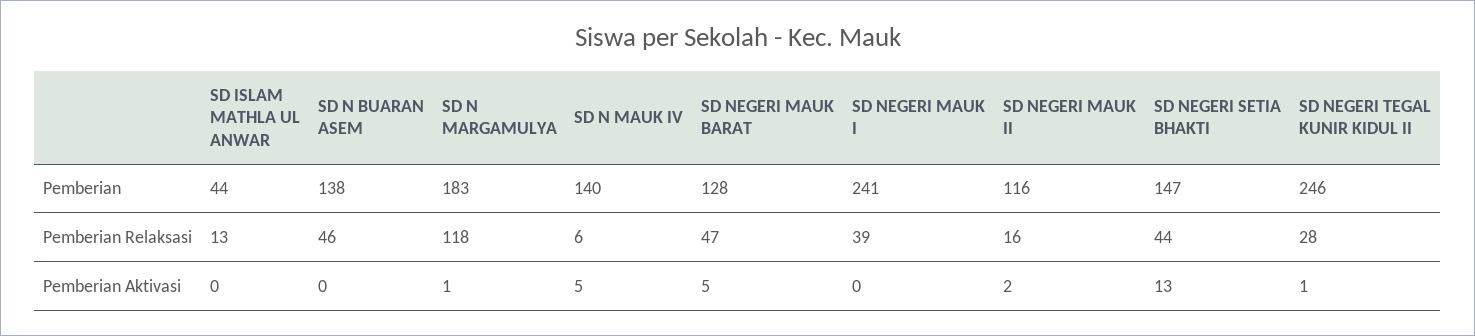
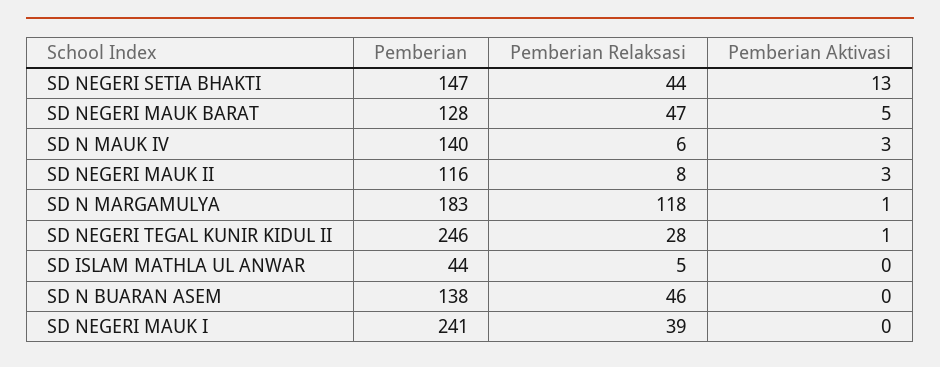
SD ISLAM MATHLA UL ANWAR, Pemberian Relaksasi: 13 -> 5
SD NEGERI MAUK II, Pemberian Relaksasi: 16 -> 8
SD N MAUK IV, Pemberian Aktivasi: 5 -> 3
SD NEGERI MAUK II, Pemberian Aktivasi: 2 -> 3

